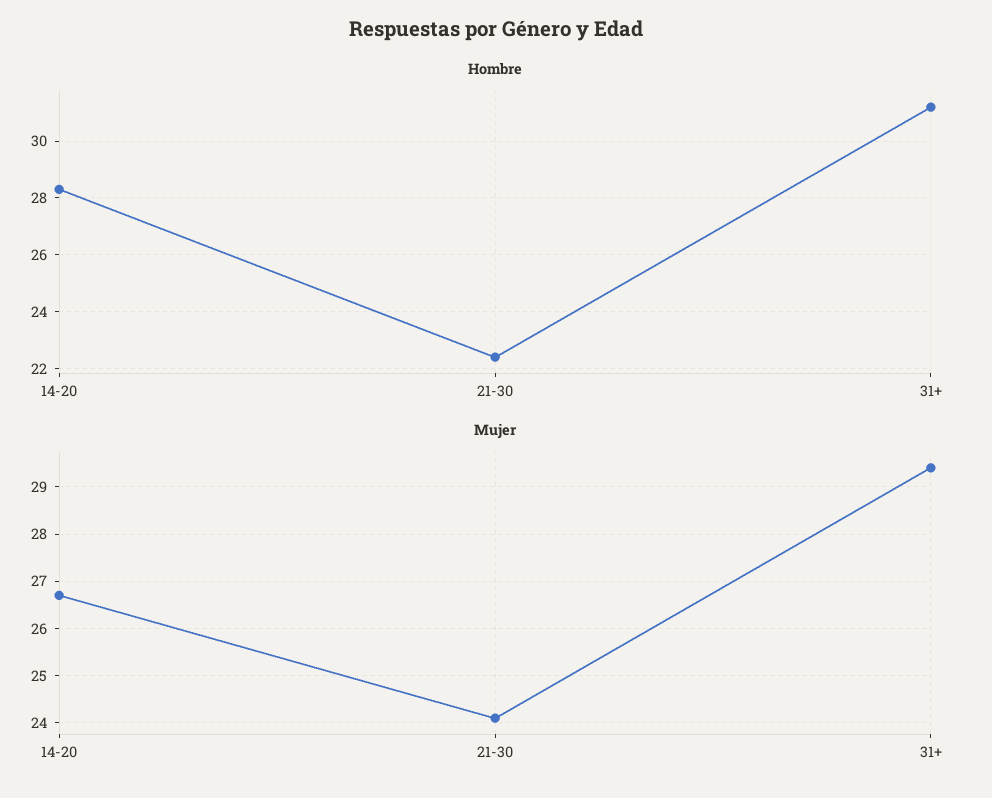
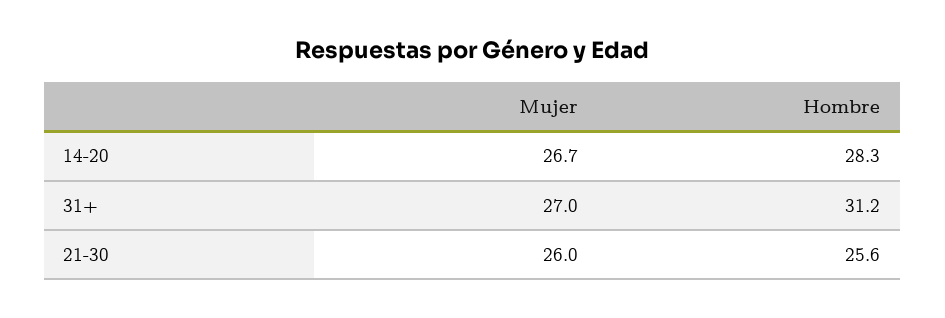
Hombre, 21-30: 22.5 -> 25.6
Mujer, 21-30: 24 -> 26
Mujer, 31+: 29.5 -> 27

